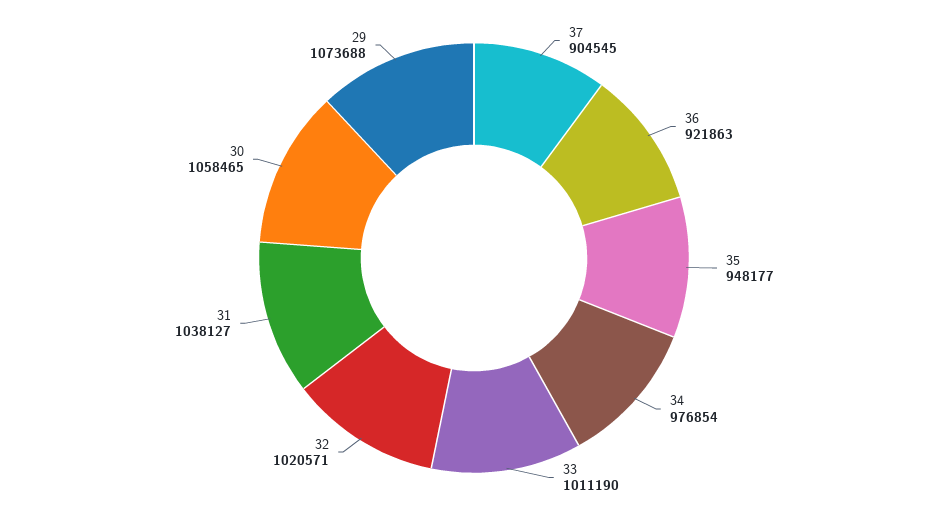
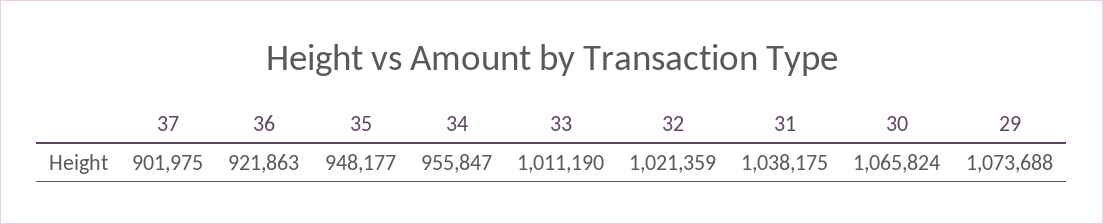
37: 904545 -> 901975
34: 976854 -> 955847
32: 1020571 -> 1021359
31: 1038127 -> 1038175
30: 1058465 -> 1065824

